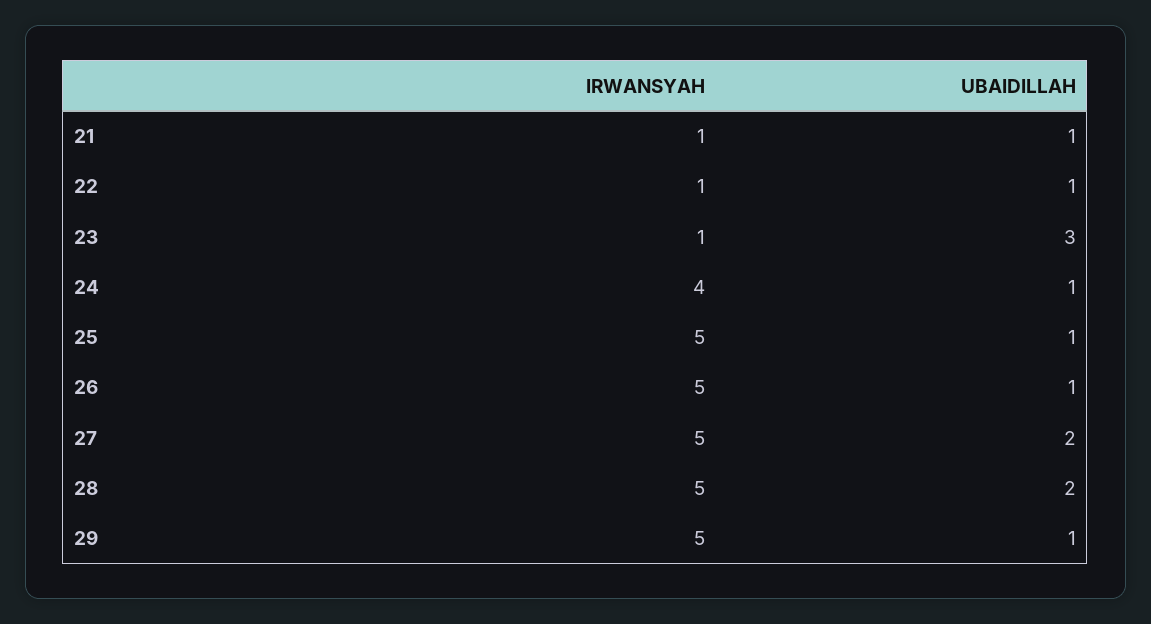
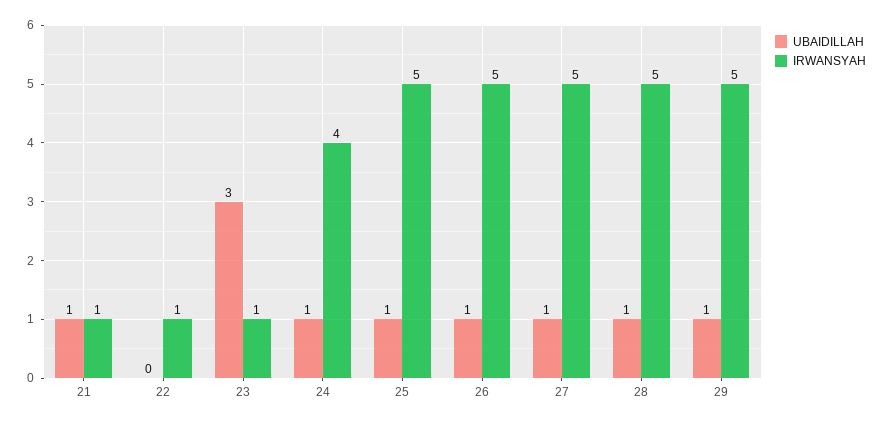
UBAIDILLAH, 22: 1 -> 0
UBAIDILLAH, 27: 2 -> 1
UBAIDILLAH, 28: 2 -> 1

